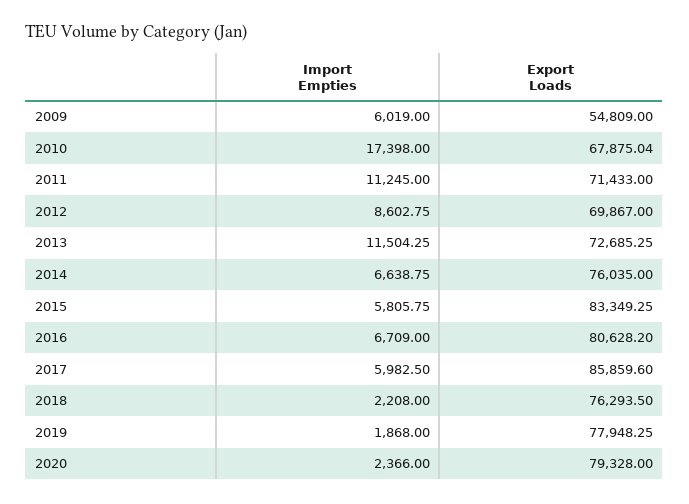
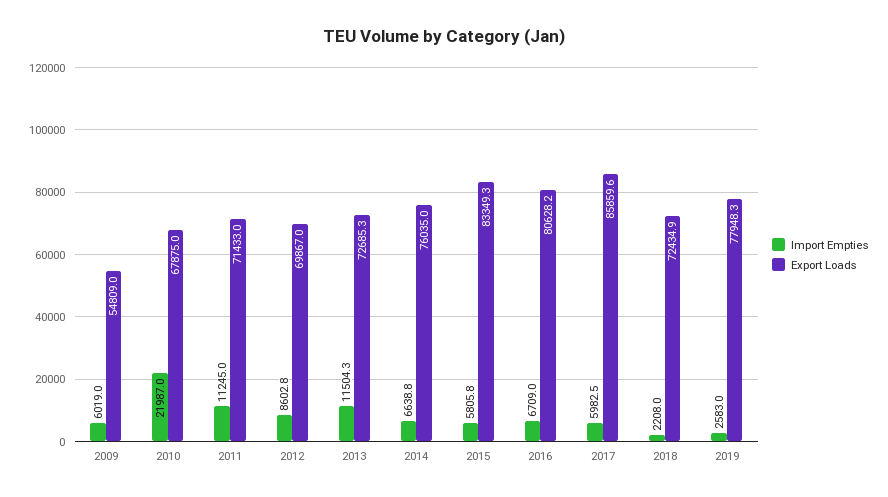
Import Empties, 2010: 17398 -> 21987
Export Loads, 2018: 76293.5 -> 72434.9
Import Empties, 2019: 1868 -> 2583
Import Empties, 2020: 2366 -> none
Export Loads, 2020: 79328 -> none

